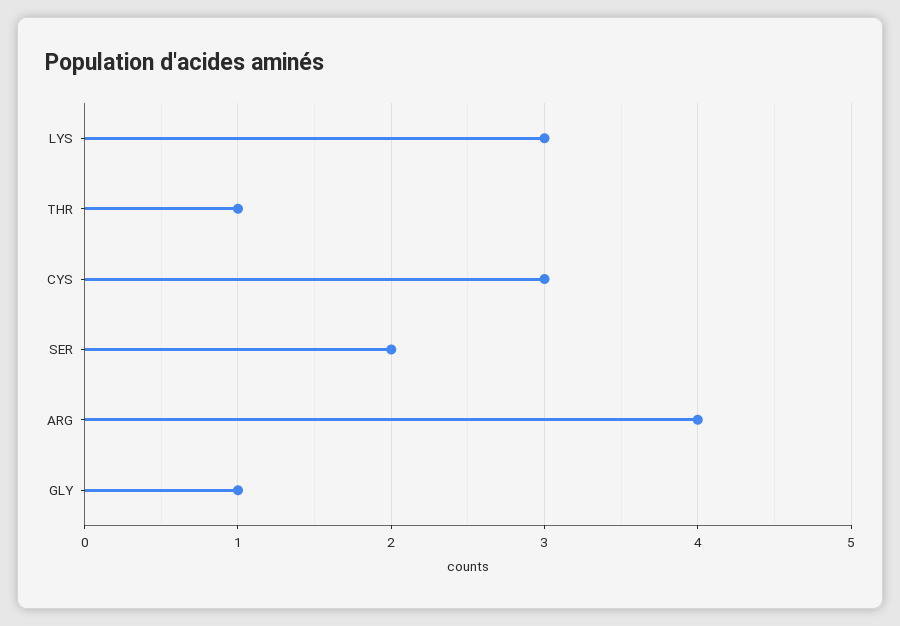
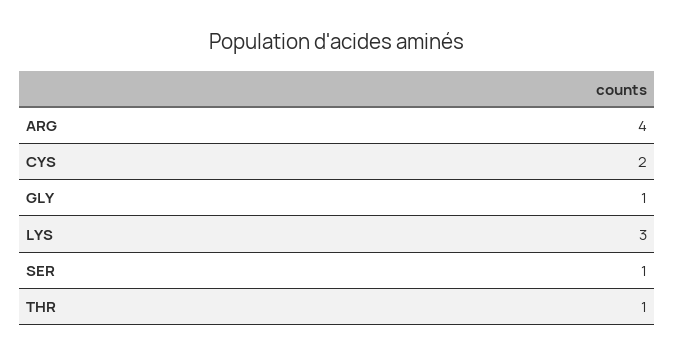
CYS: 3 -> 2
SER: 2 -> 1

